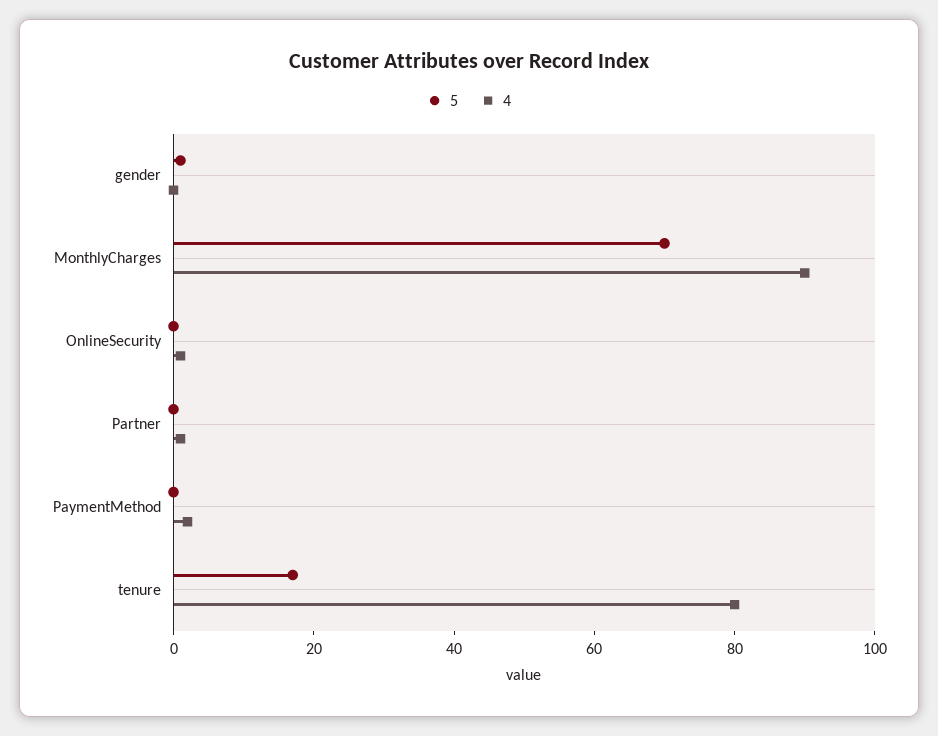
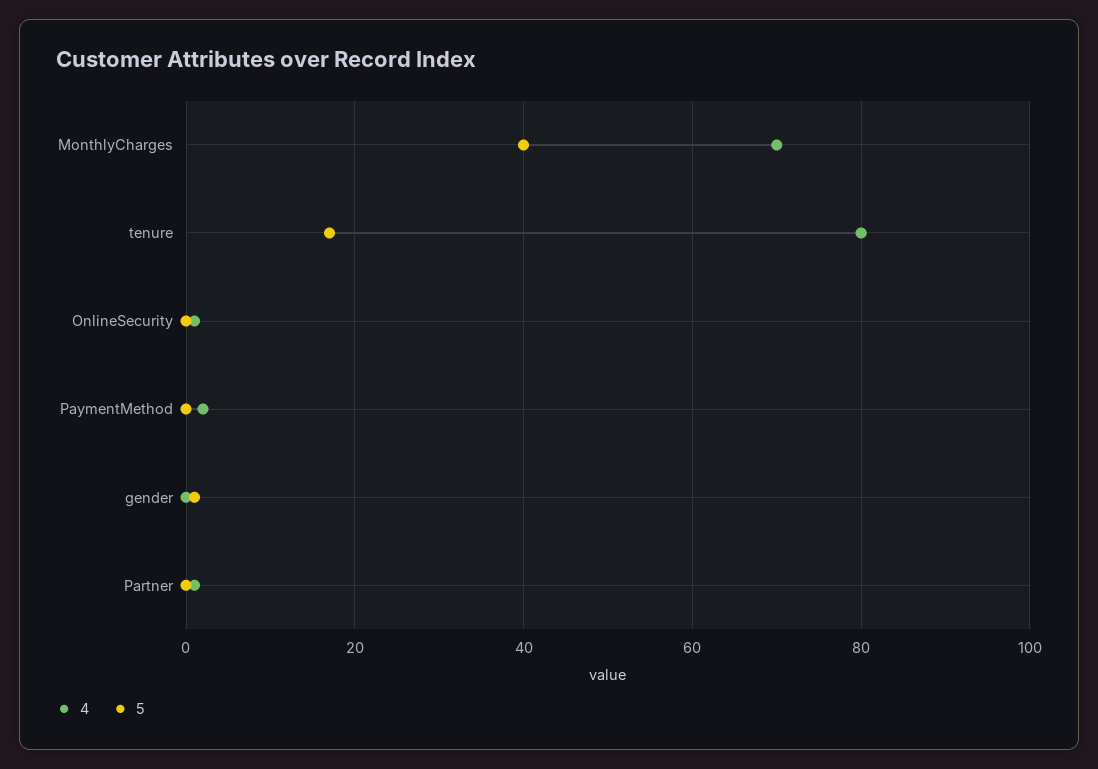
5, MonthlyCharges: 70 -> 40
4, MonthlyCharges: 90 -> 70

